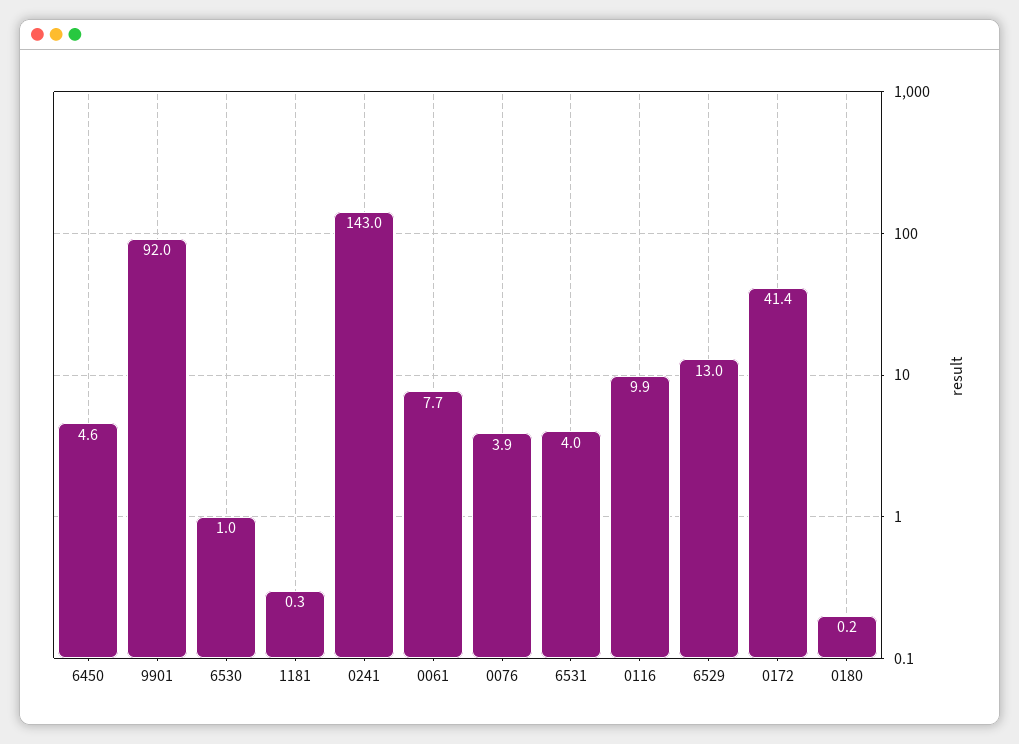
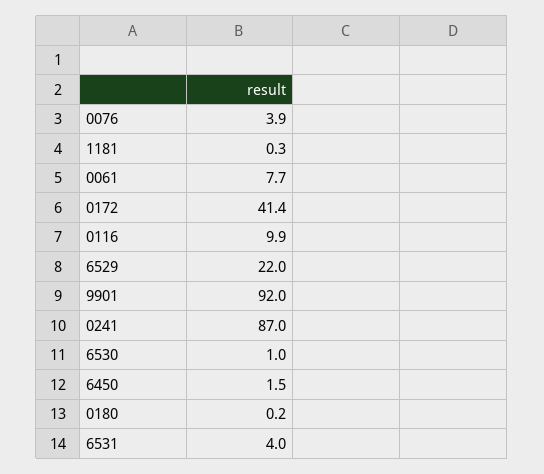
6450: 4.6 -> 1.5
0241: 143 -> 87
6529: 13 -> 22

